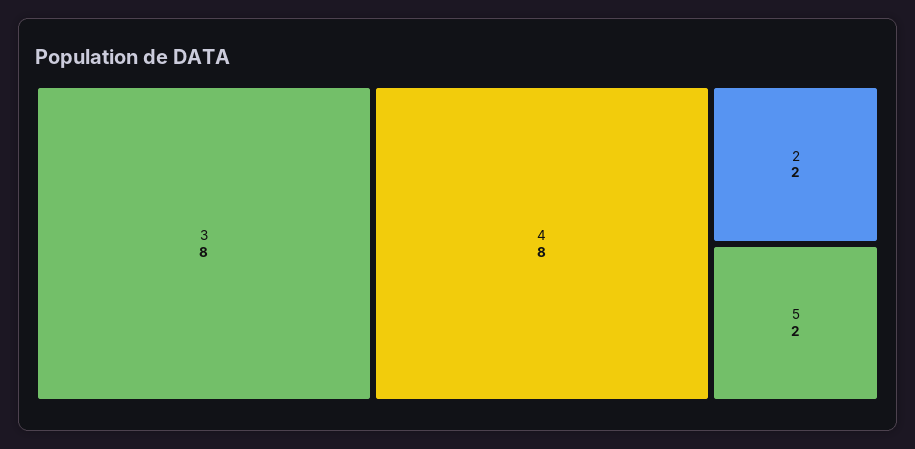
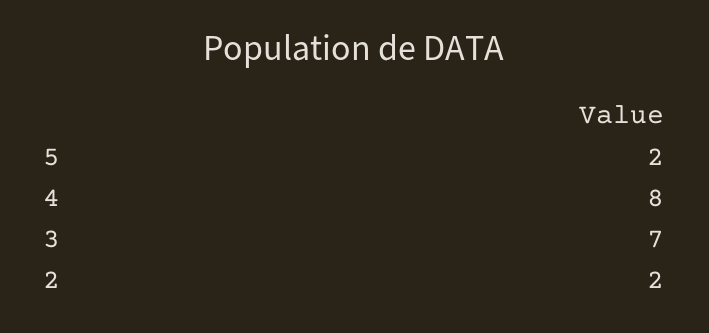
3: 8 -> 7

